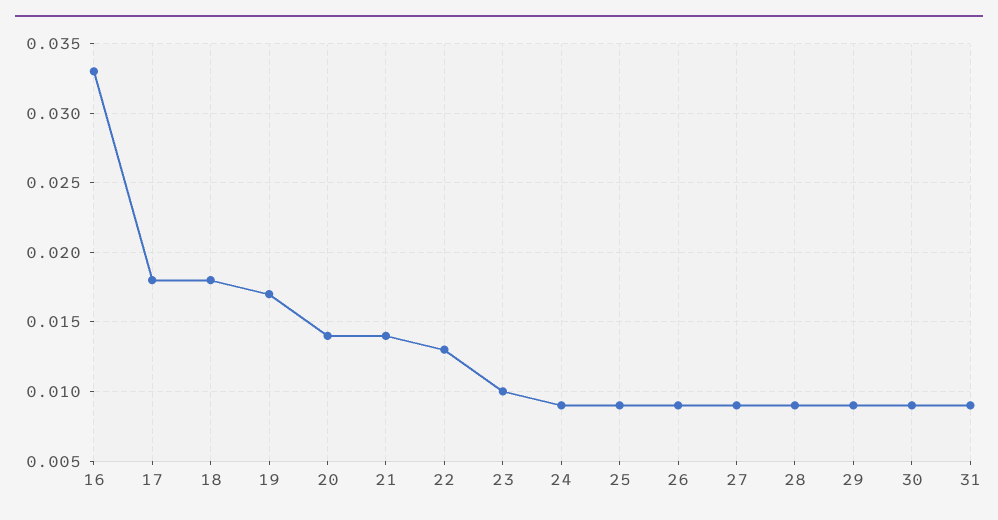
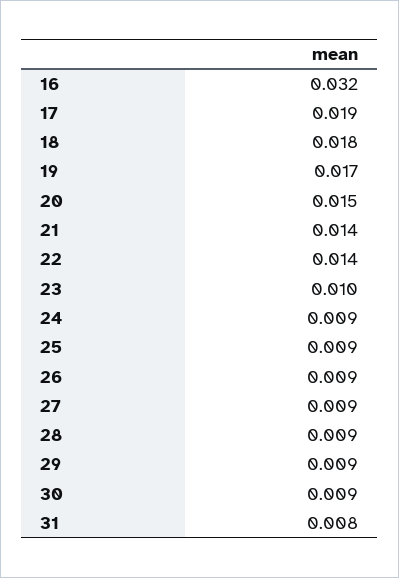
16: 0.033 -> 0.032
17: 0.018 -> 0.019
20: 0.014 -> 0.015
22: 0.013 -> 0.014
31: 0.009 -> 0.008

